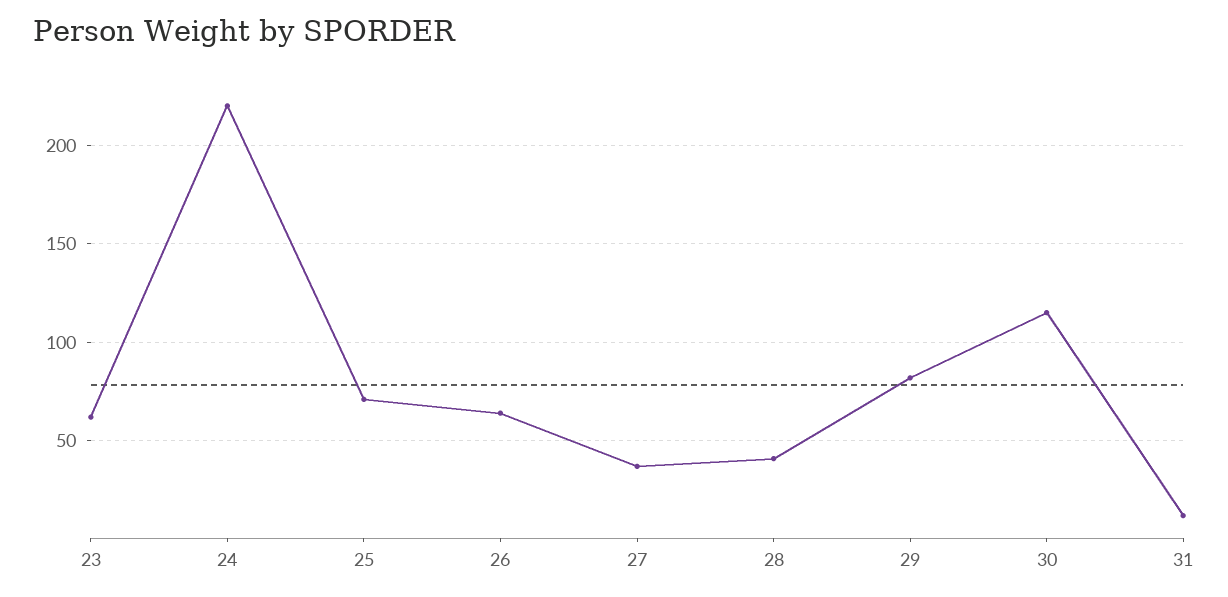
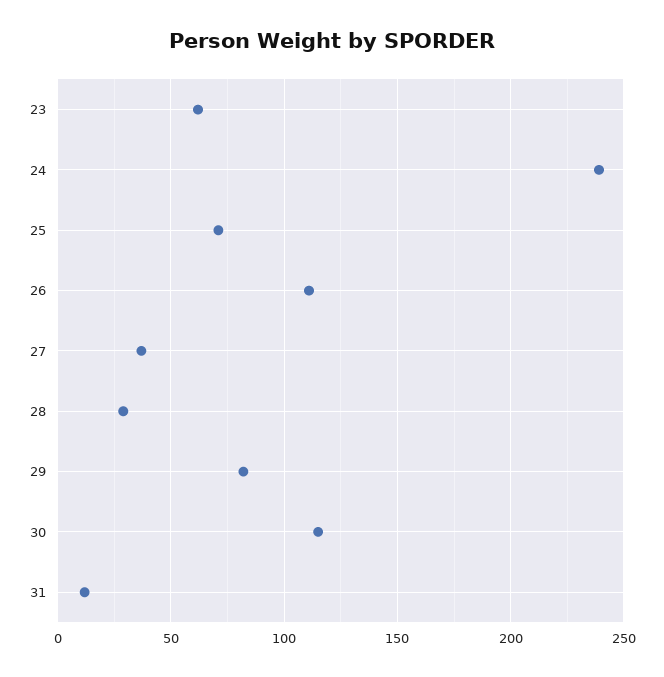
24: 220 -> 240
26: 65 -> 110
28: 40 -> 30

